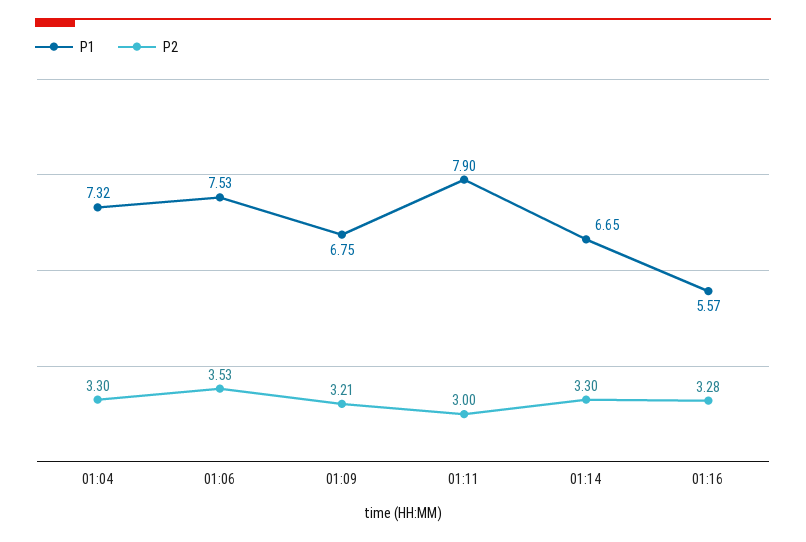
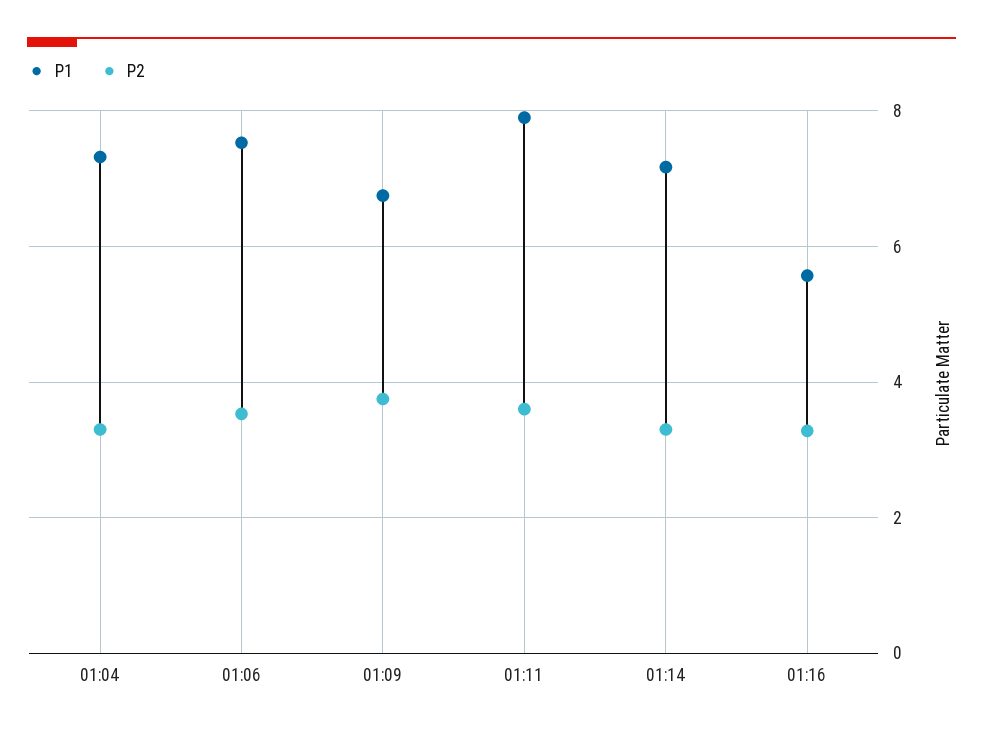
P2, 01:09: 3.21 -> 3.8
P2, 01:11: 3 -> 3.6
P1, 01:14: 6.65 -> 7.2

